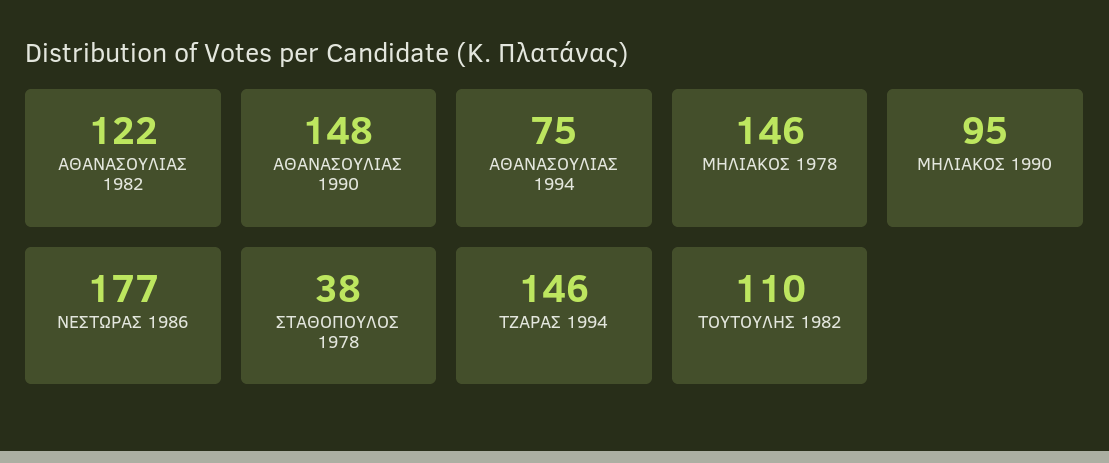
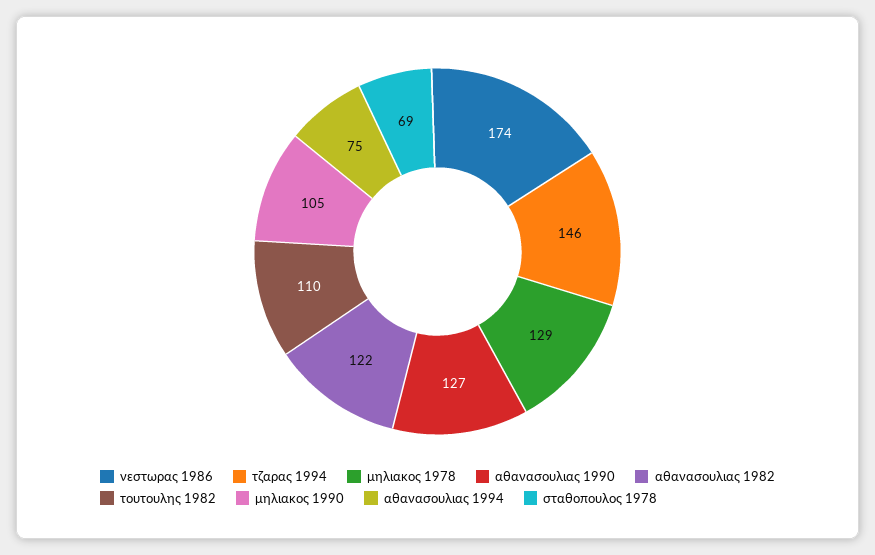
ΑΘΑΝΑΣΟΥΛΙΑΣ 1990: 148 -> 127
ΜΗΛΙΑΚΟΣ 1978: 146 -> 129
ΜΗΛΙΑΚΟΣ 1990: 95 -> 105
ΝΕΣΤΩΡΑΣ 1986: 177 -> 174
ΣΤΑΘΟΠΟΥΛΟΣ 1978: 38 -> 69

